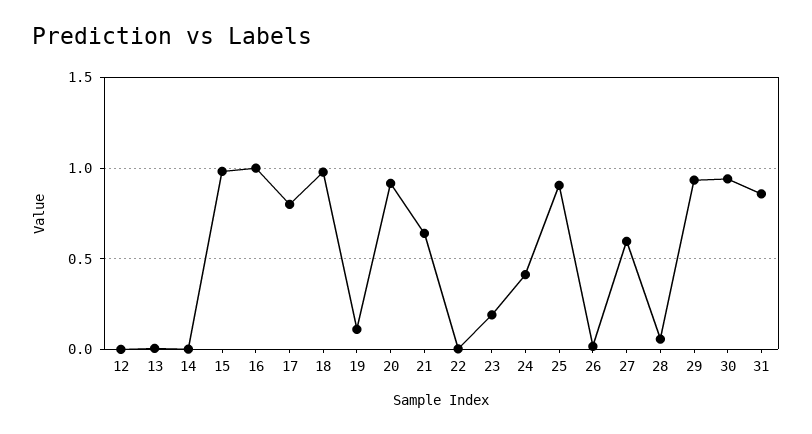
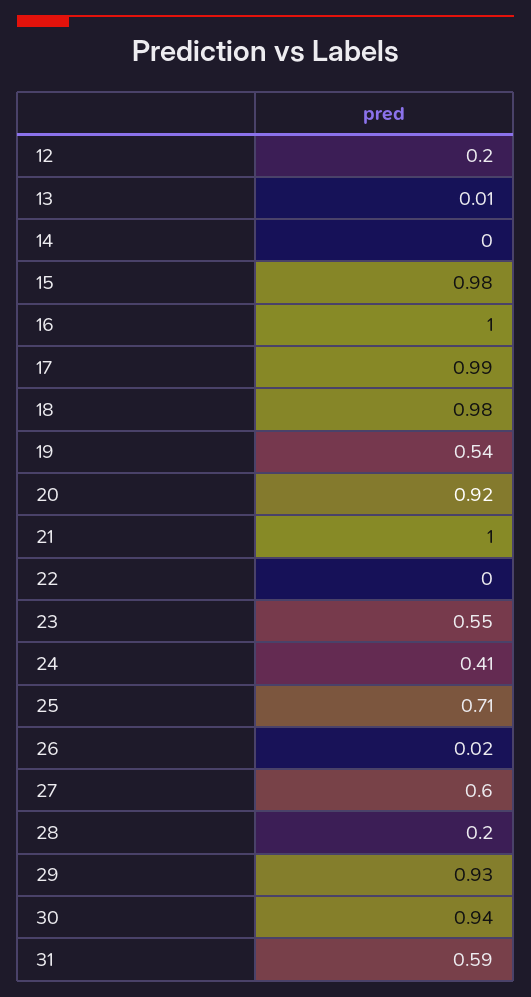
12: 0 -> 0.2
17: 0.8 -> 0.99
19: 0.1 -> 0.54
21: 0.65 -> 1
23: 0.2 -> 0.55
25: 0.9 -> 0.71
28: 0.05 -> 0.2
31: 0.85 -> 0.59

